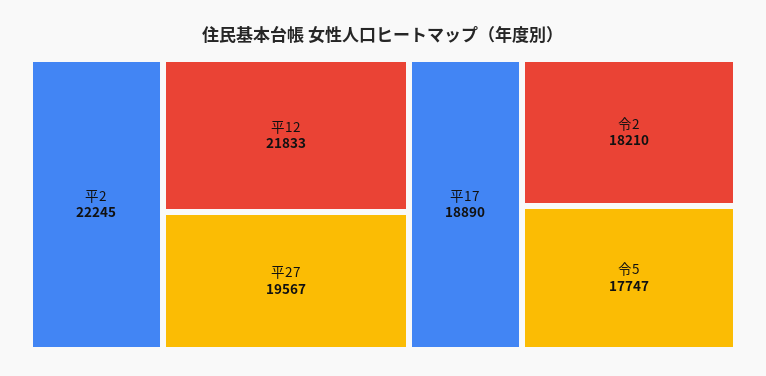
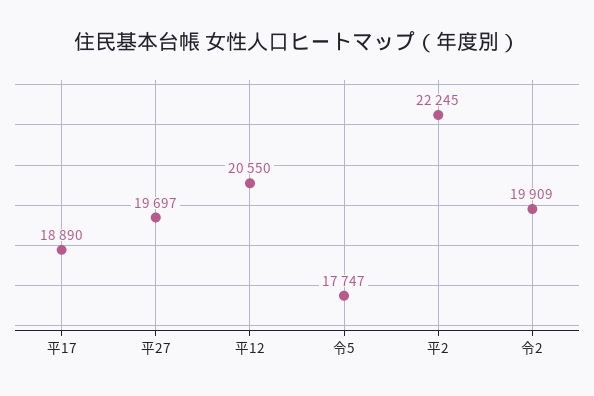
平12: 21833 -> 20550
平27: 19567 -> 19697
令2: 18210 -> 19909

